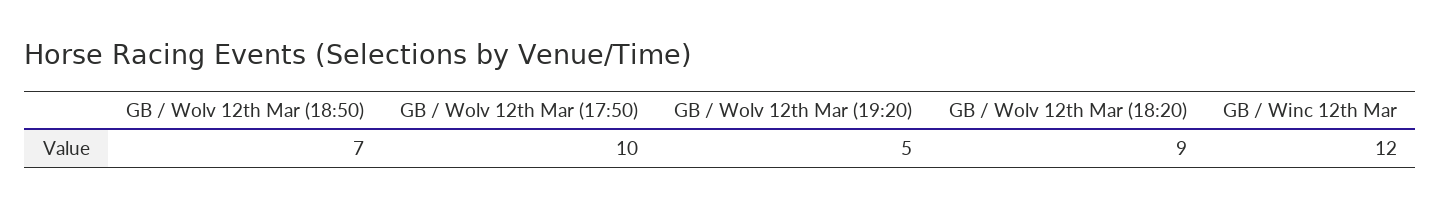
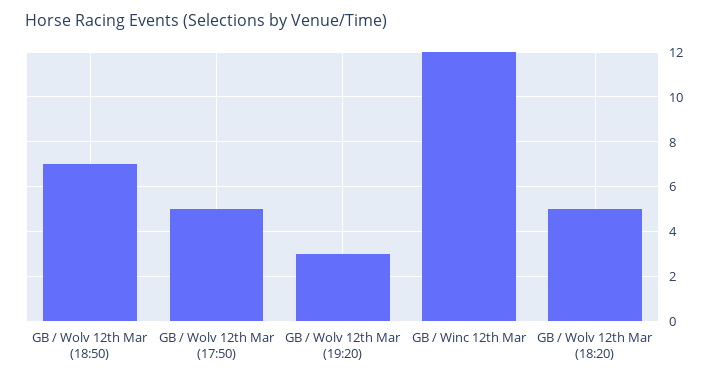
GB / Wolv 12th Mar (17:50): 10 -> 5
GB / Wolv 12th Mar (19:20): 5 -> 3
GB / Wolv 12th Mar (18:20): 9 -> 5

